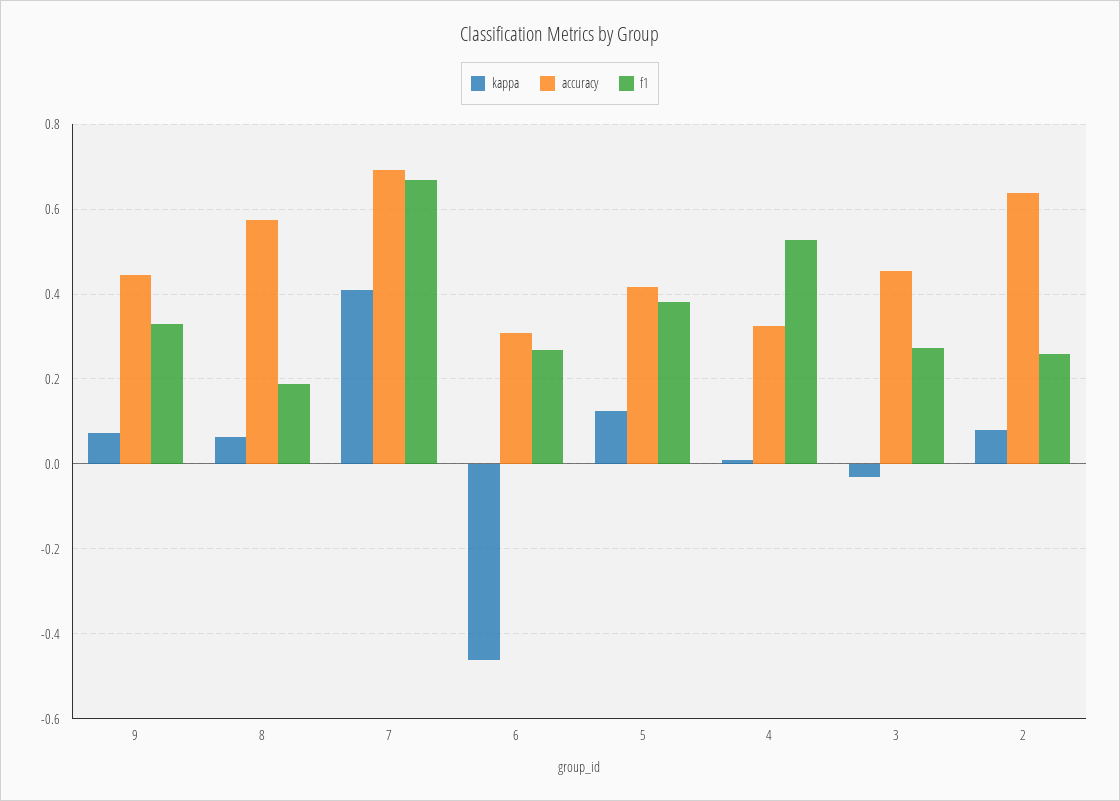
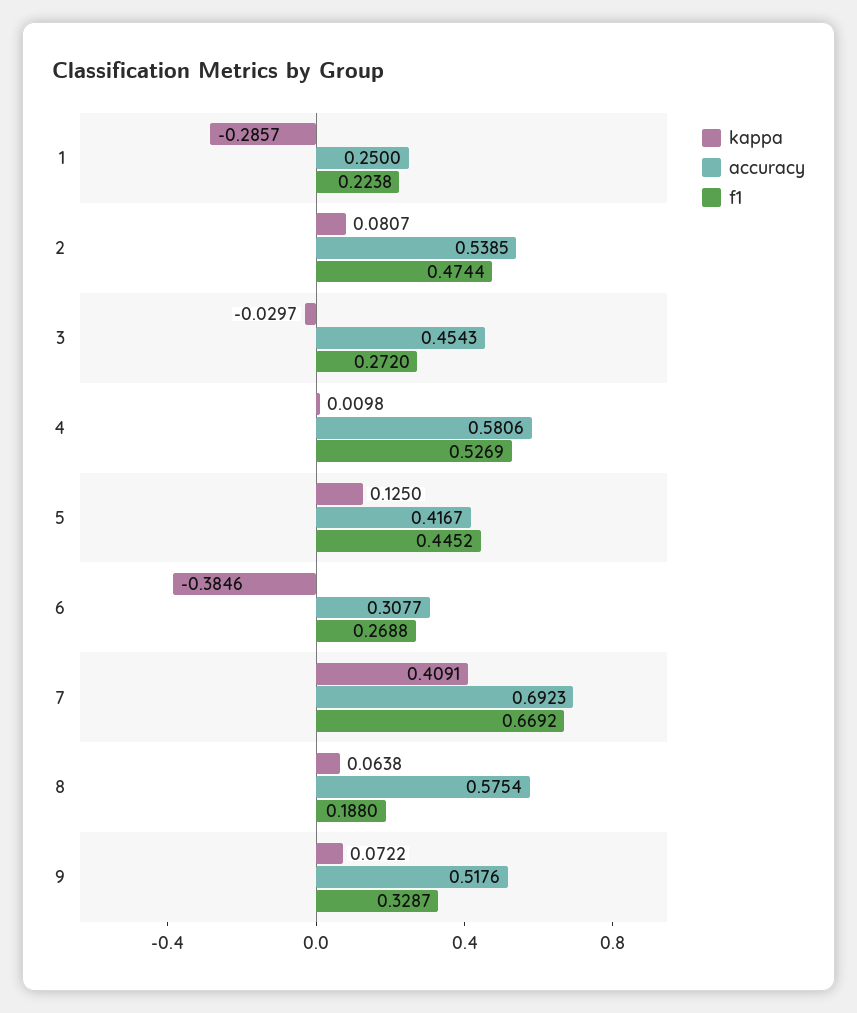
accuracy, 9: 0.44 -> 0.5176
kappa, 6: -0.46 -> -0.3846
f1, 5: 0.38 -> 0.4452
accuracy, 4: 0.32 -> 0.5806
accuracy, 2: 0.64 -> 0.5385
f1, 2: 0.26 -> 0.4744
kappa, 1: none -> -0.2857
accuracy, 1: none -> 0.25
f1, 1: none -> 0.2238

